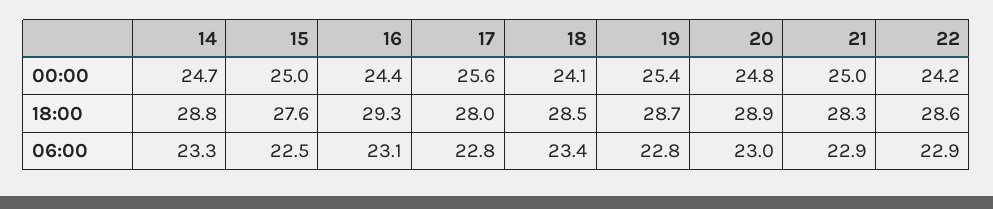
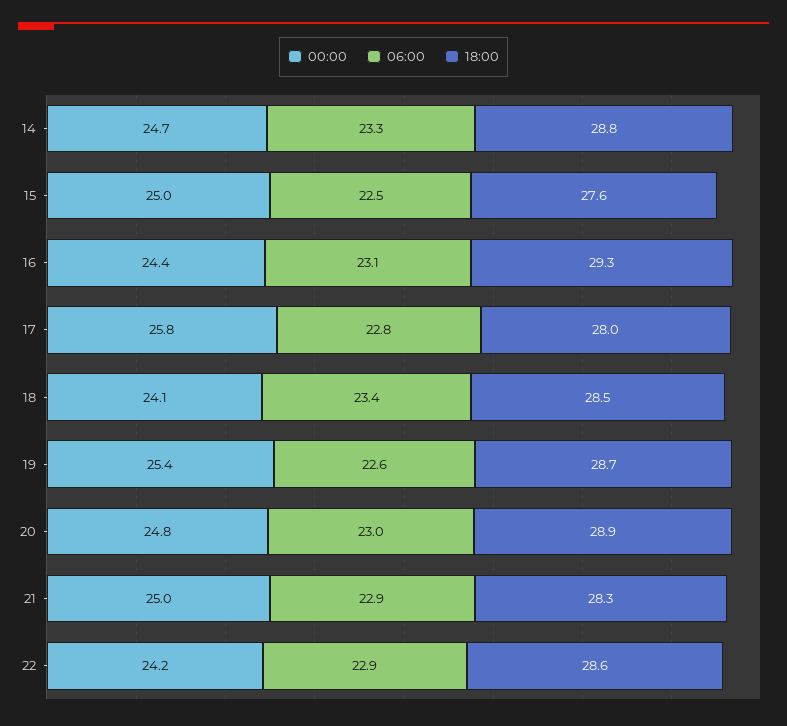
00:00, 17: 25.6 -> 25.8
06:00, 19: 22.8 -> 22.6

